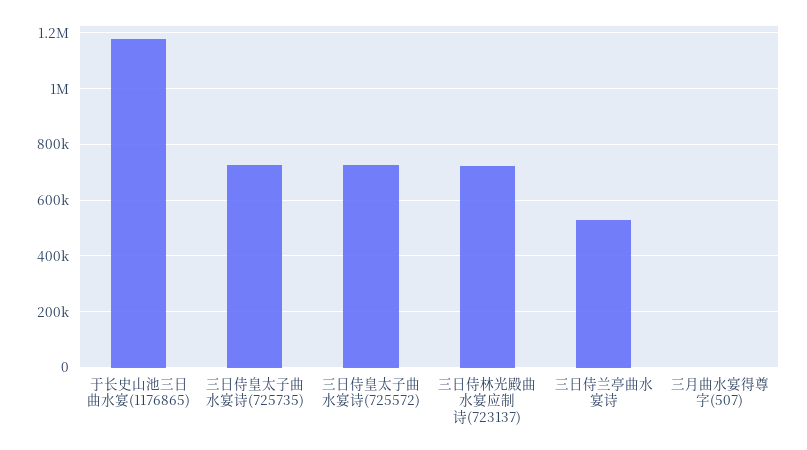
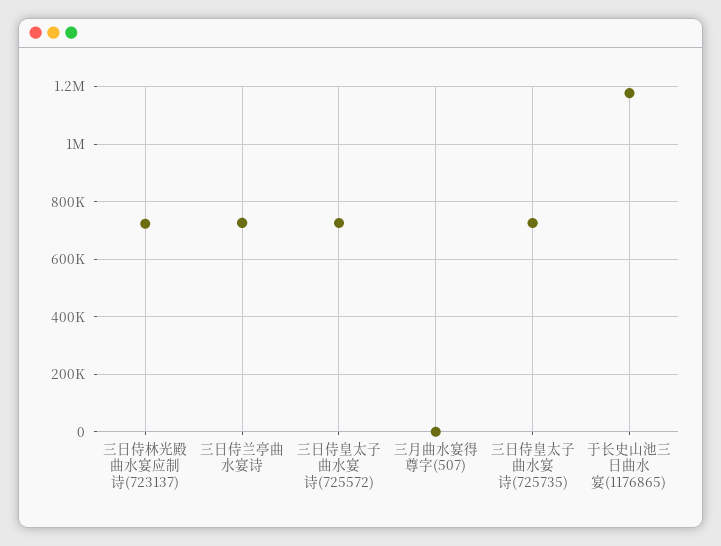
三日侍兰亭曲水宴诗: 525000 -> 725000

